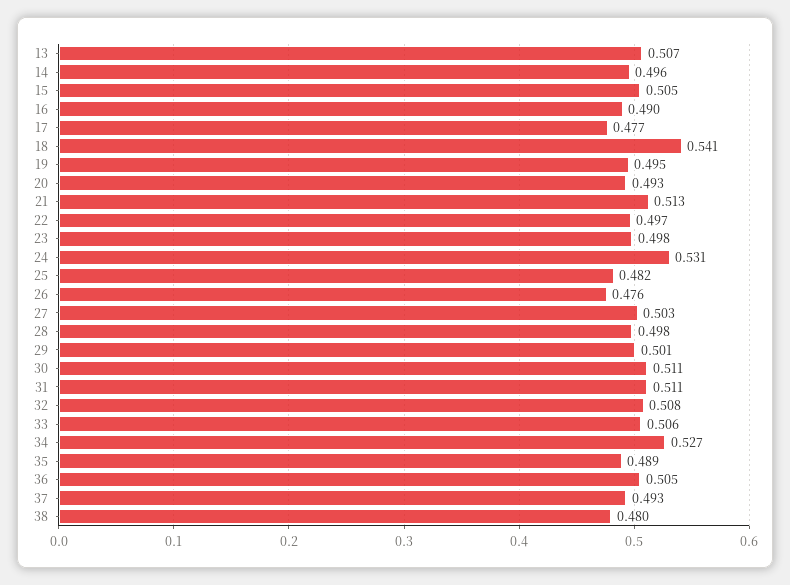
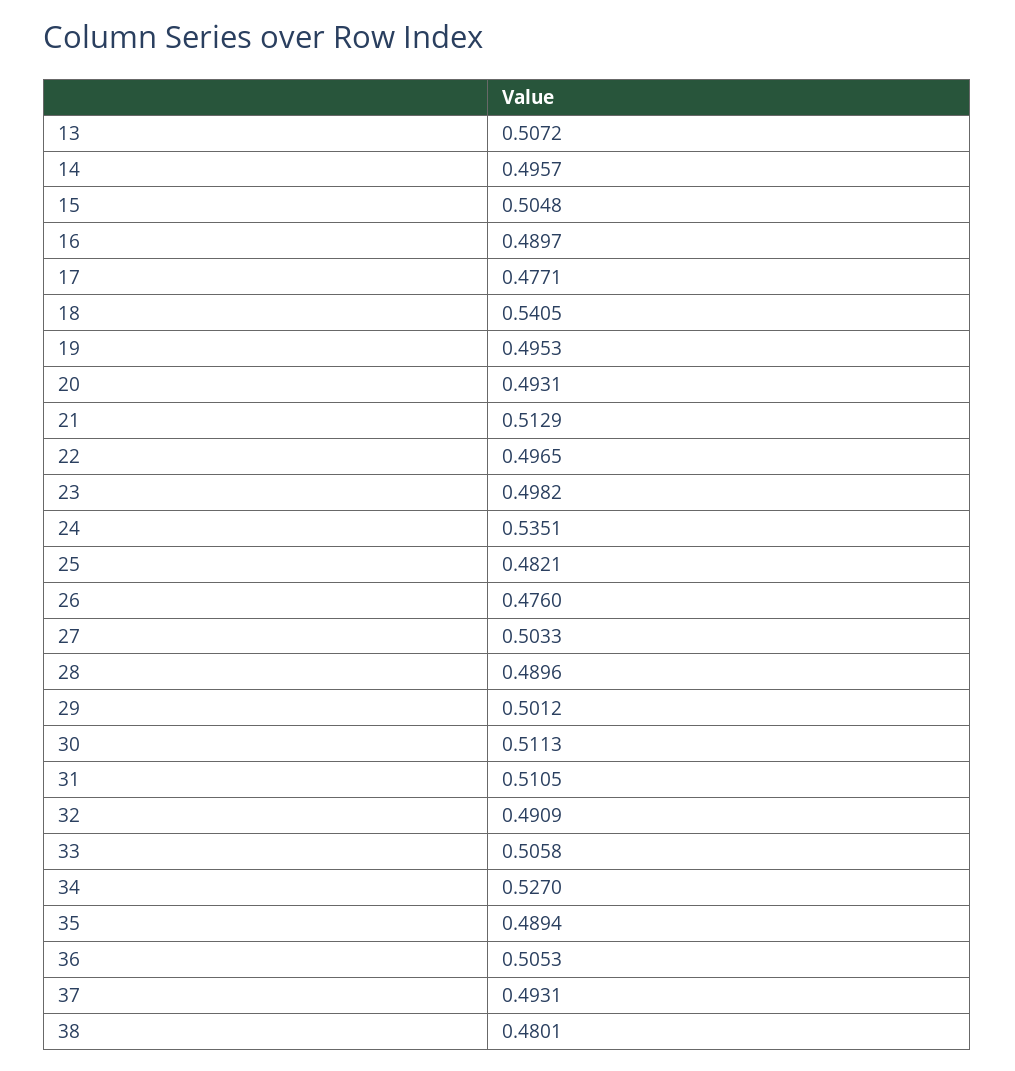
24: 0.531 -> 0.5351
28: 0.498 -> 0.4896
32: 0.508 -> 0.4909

